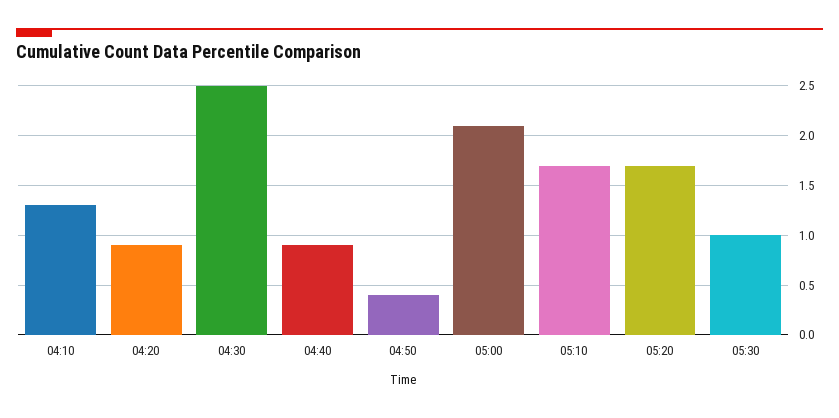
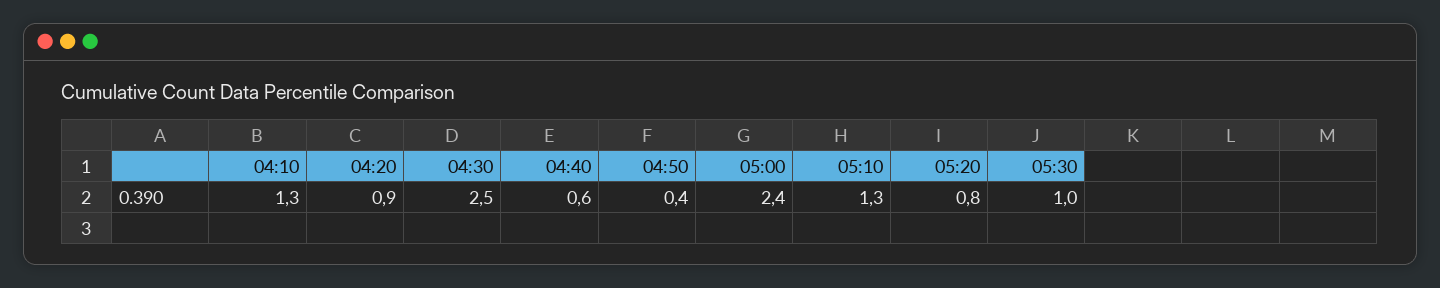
04:40: 0.9 -> 0.6
05:00: 2.1 -> 2.4
05:10: 1.7 -> 1.3
05:20: 1.7 -> 0.8

